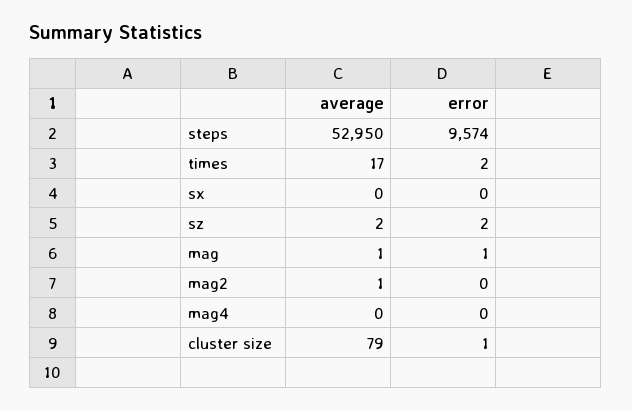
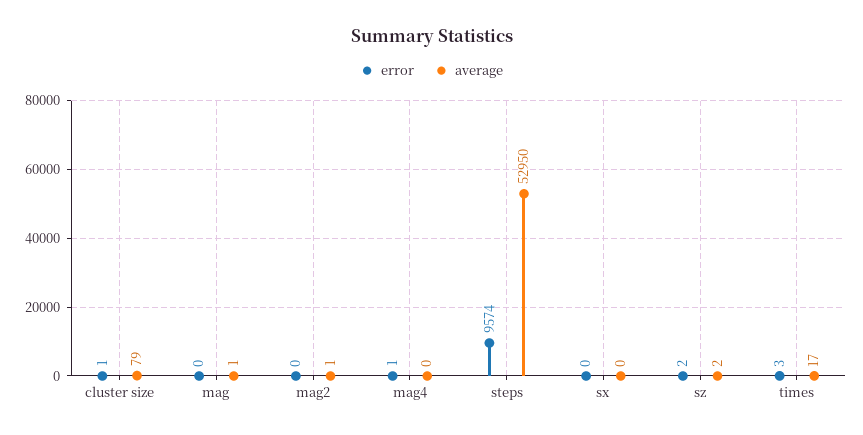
error, times: 2 -> 3
error, mag: 1 -> 0
error, mag4: 0 -> 1

